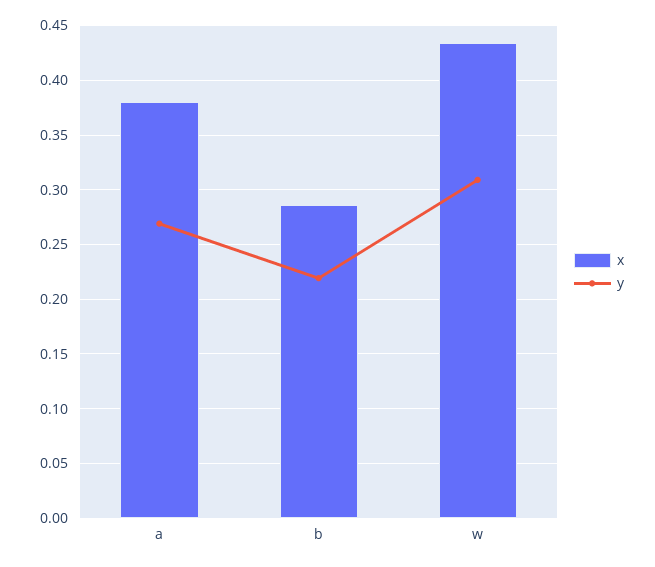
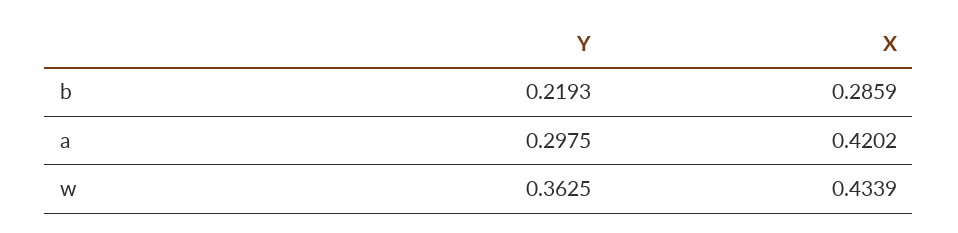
x, a: 0.38 -> 0.4202
y, a: 0.27 -> 0.2975
y, w: 0.31 -> 0.3625

